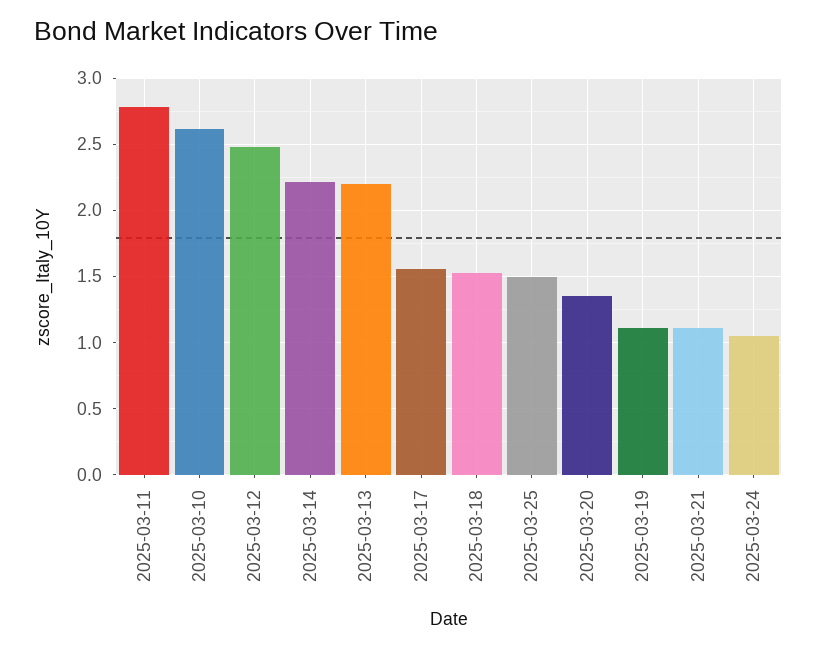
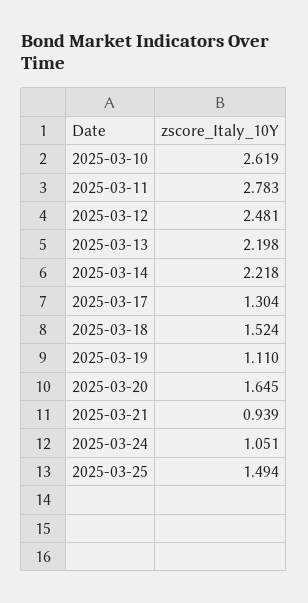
2025-03-17: 1.55 -> 1.304
2025-03-20: 1.35 -> 1.645
2025-03-21: 1.1 -> 0.939

